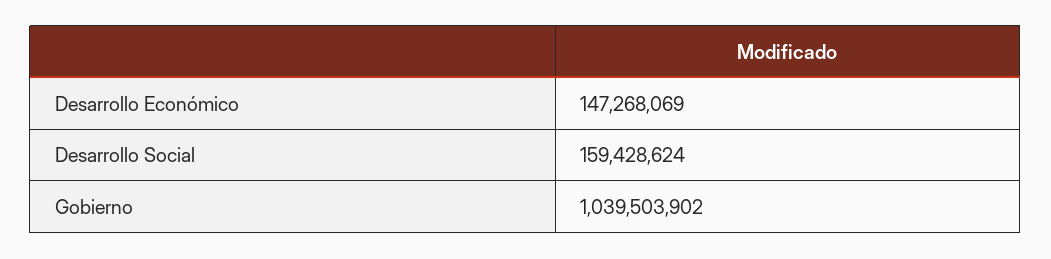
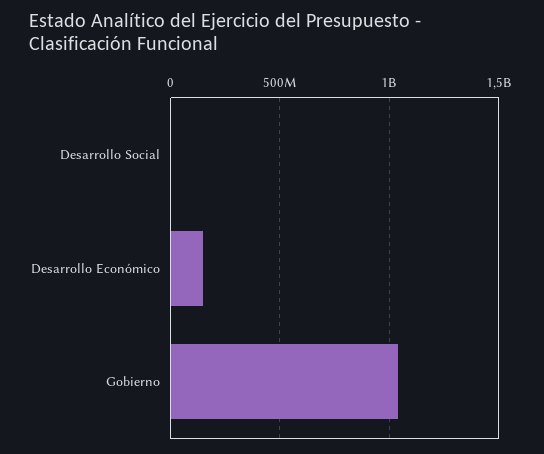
Desarrollo Social: 159428624 -> 0

